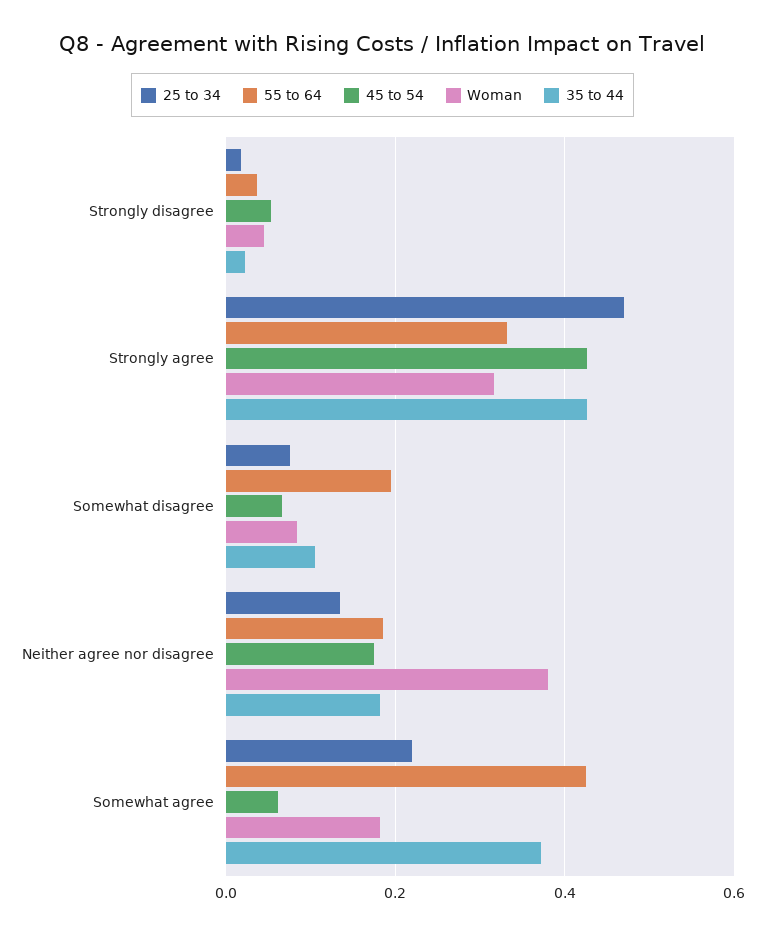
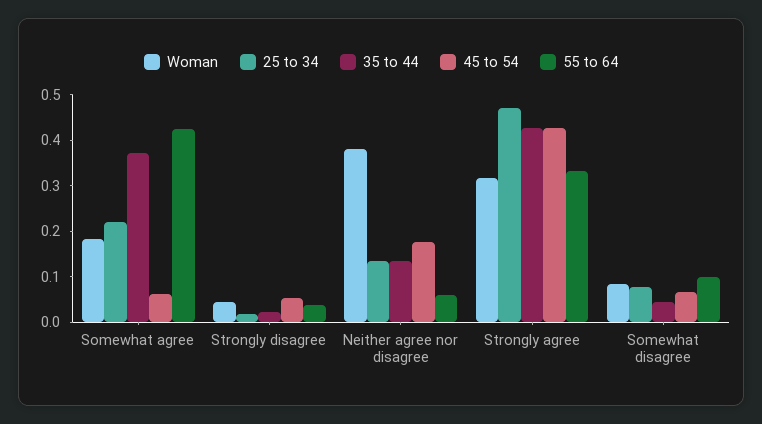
55 to 64, Somewhat disagree: 0.2 -> 0.1
35 to 44, Somewhat disagree: 0.1 -> 0.04
55 to 64, Neither agree nor disagree: 0.18 -> 0.06
35 to 44, Neither agree nor disagree: 0.18 -> 0.14

